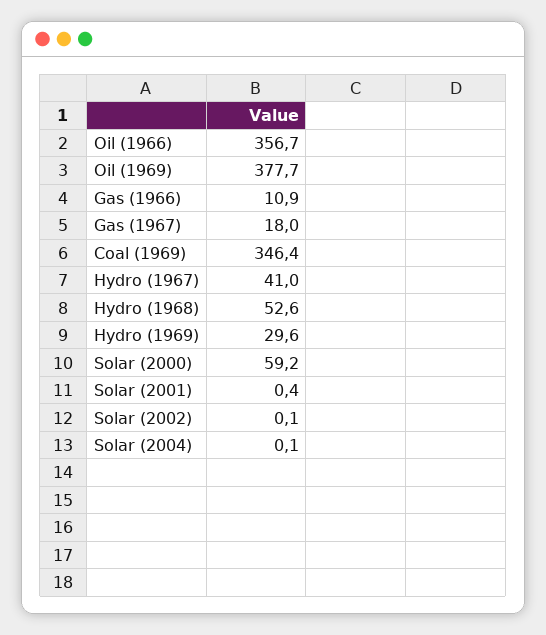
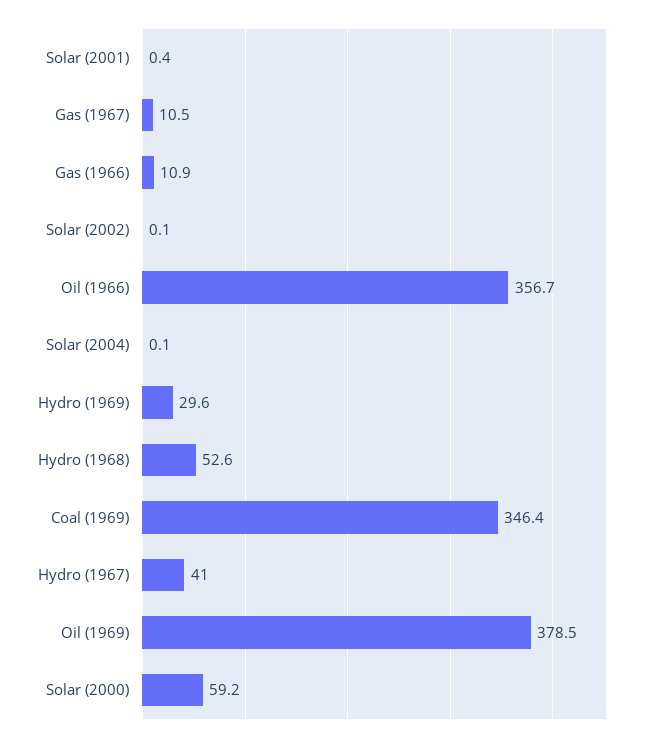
Oil (1969): 377.7 -> 378.5
Gas (1967): 18 -> 10.5

